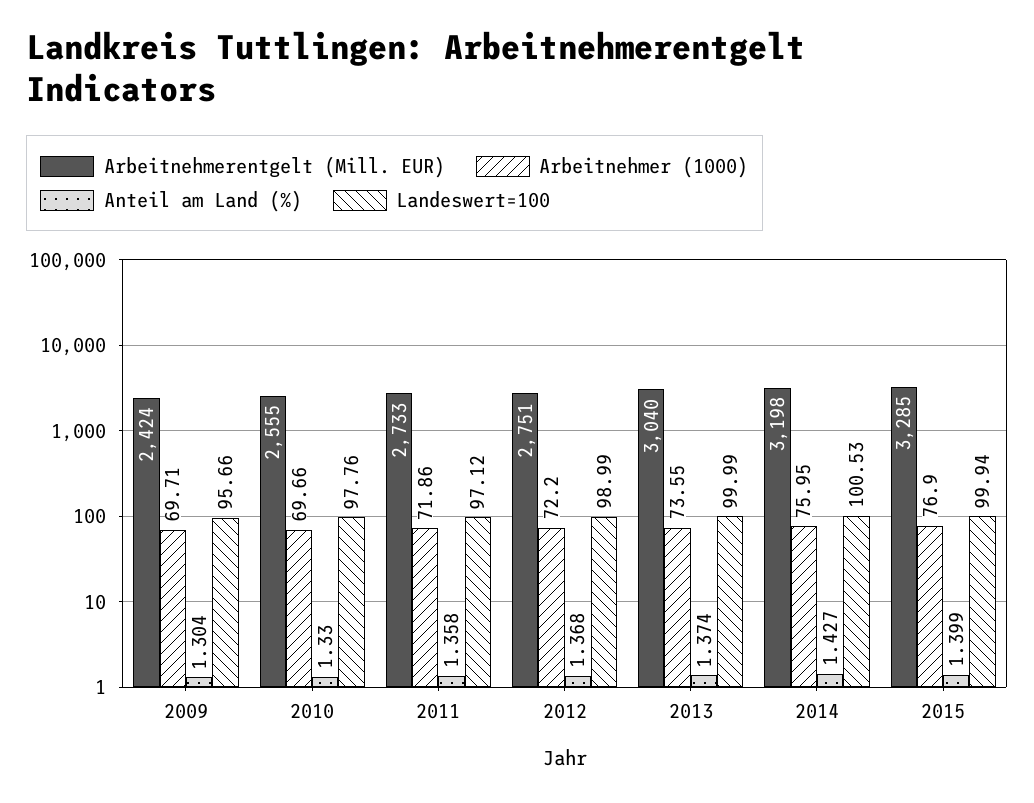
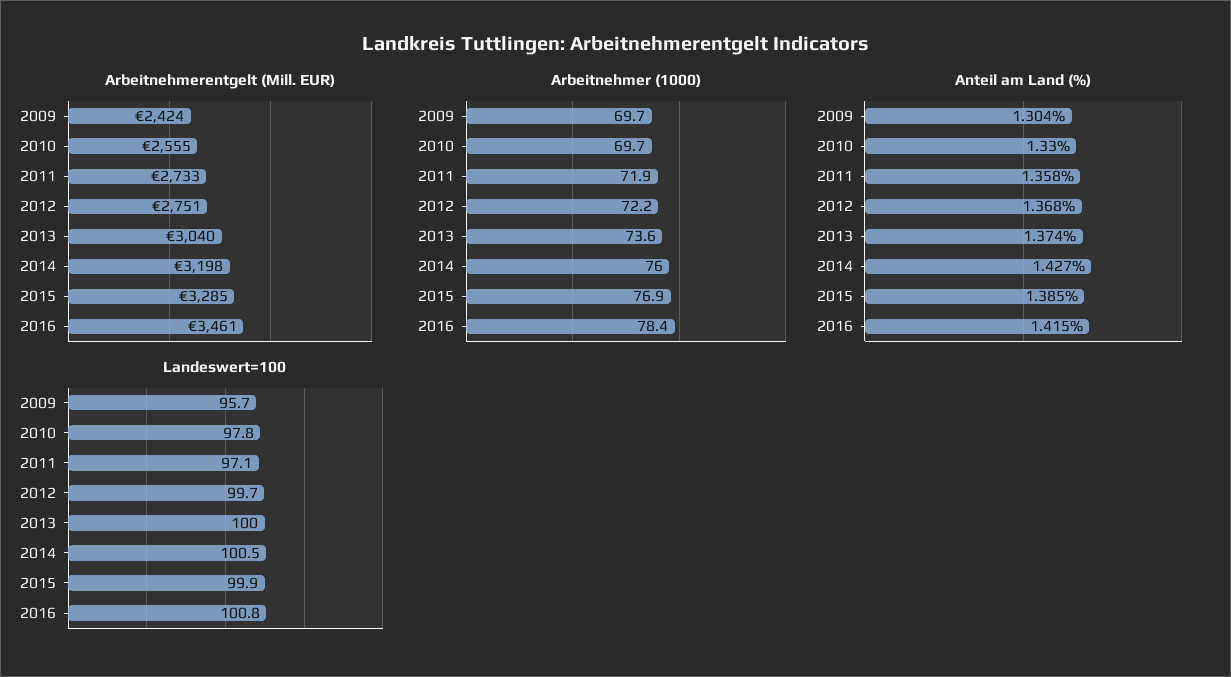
Landeswert=100, 2012: 98.99 -> 99.7
Anteil am Land (%), 2015: 1.399 -> 1.385
Arbeitnehmerentgelt (Mill. EUR), 2016: none -> 3461
Arbeitnehmer (1000), 2016: none -> 78.4
Anteil am Land (%), 2016: none -> 1.415
Landeswert=100, 2016: none -> 100.8

